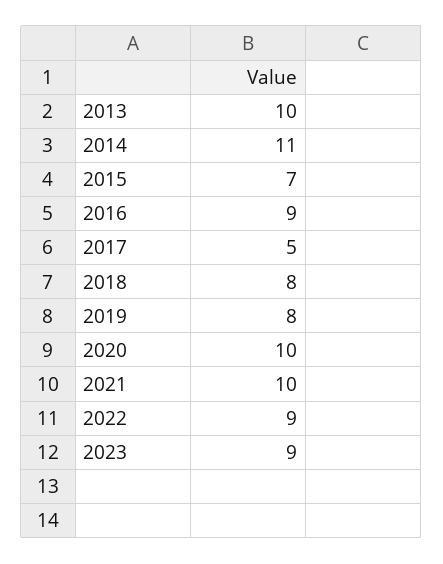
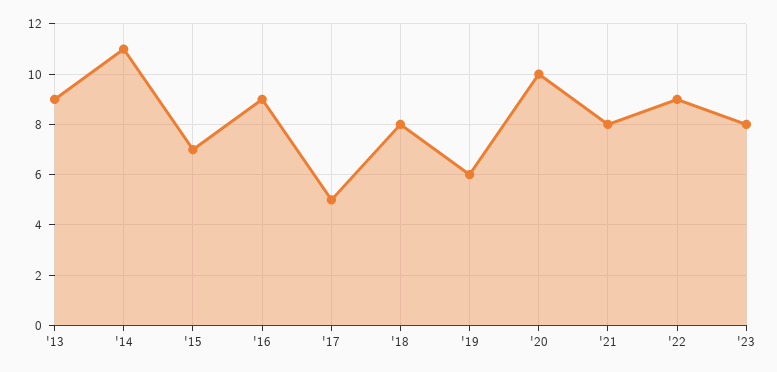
2013: 10 -> 9
2019: 8 -> 6
2021: 10 -> 8
2023: 9 -> 8

